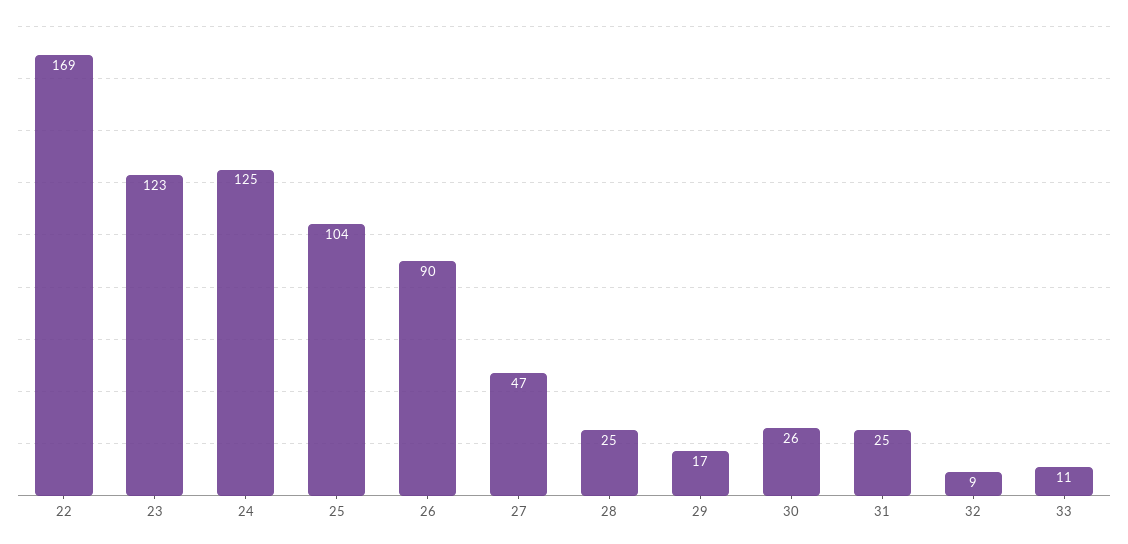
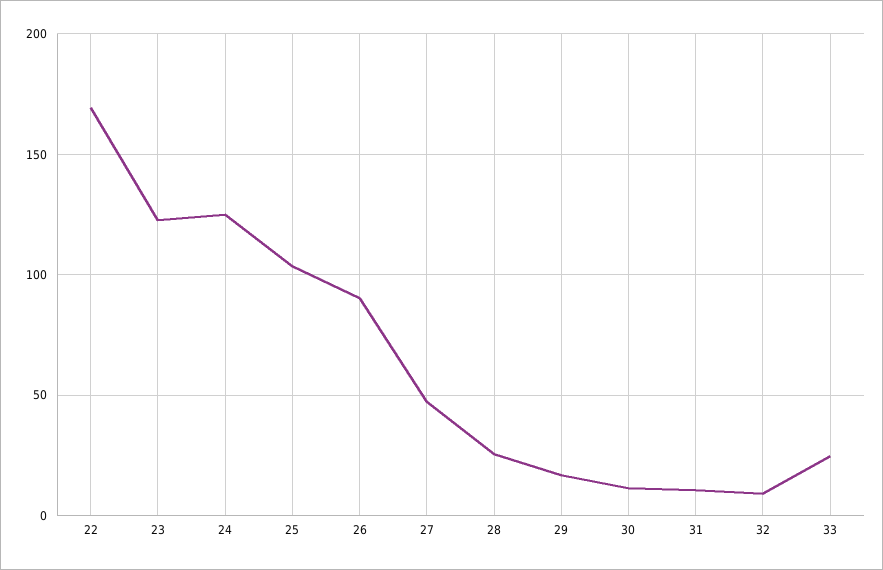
30: 26 -> 10
31: 25 -> 10
33: 11 -> 25

